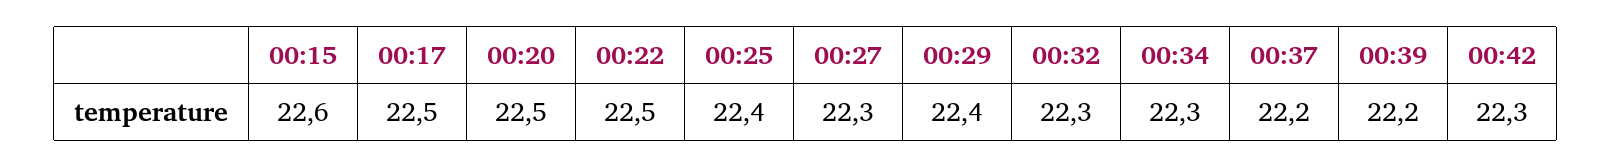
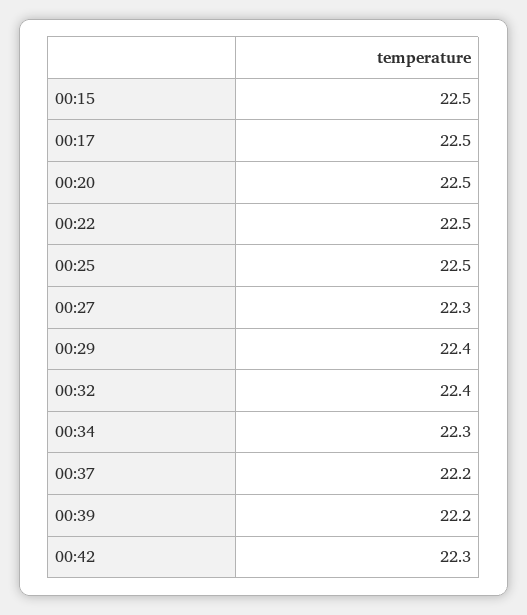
00:15: 22.6 -> 22.5
00:25: 22.4 -> 22.5
00:32: 22.3 -> 22.4

